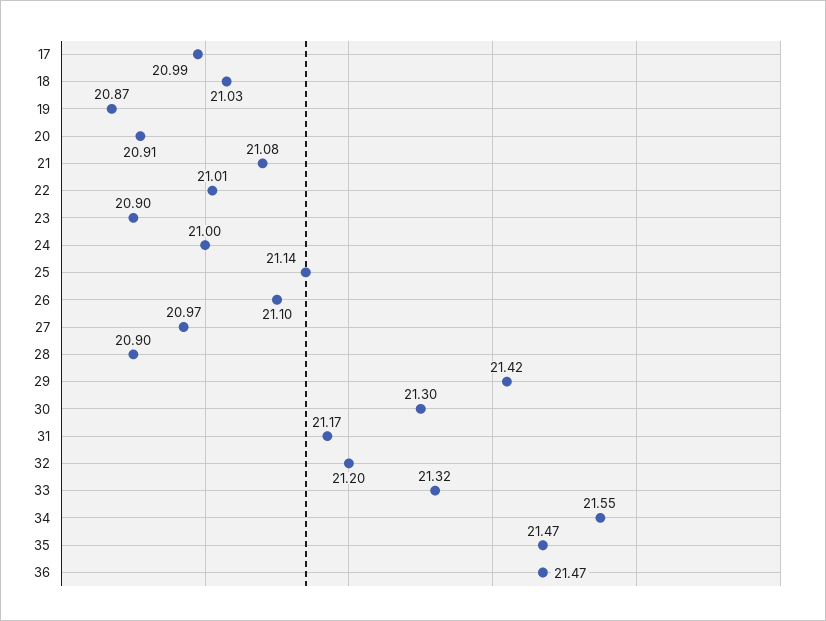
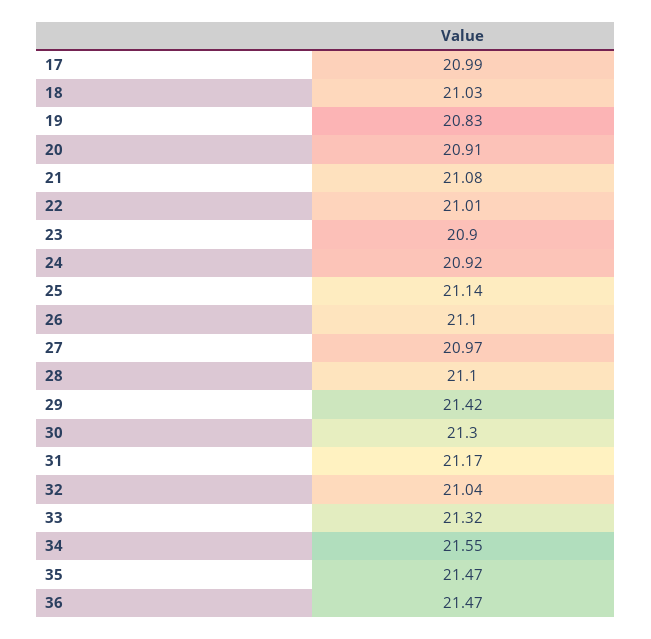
19: 20.87 -> 20.83
24: 21 -> 20.92
28: 20.9 -> 21.1
32: 21.2 -> 21.04

